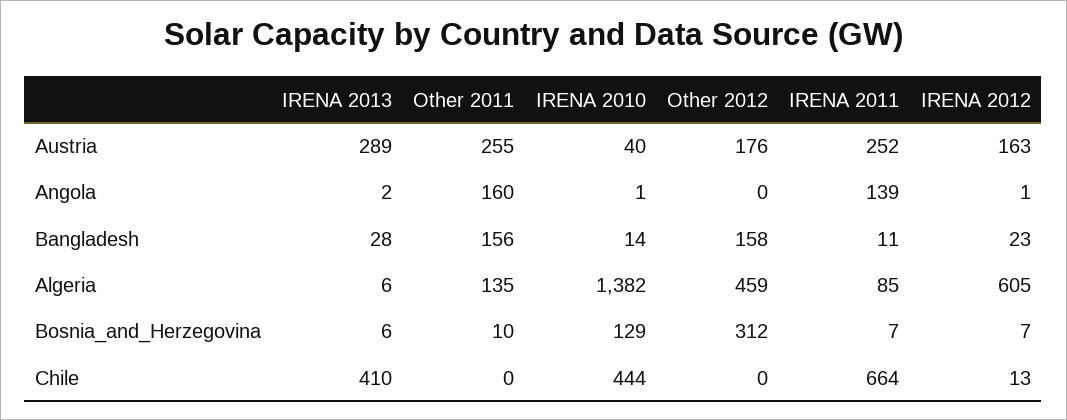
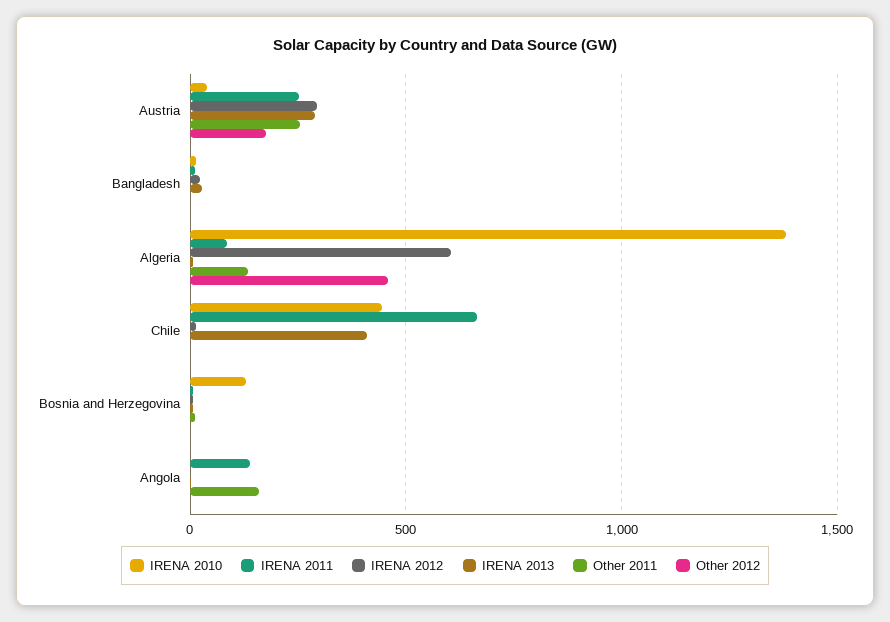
IRENA 2012, Austria: 163 -> 300
Other 2011, Bangladesh: 156 -> 0
Other 2012, Bangladesh: 158 -> 0
Other 2012, Bosnia_and_Herzegovina: 312 -> 0

